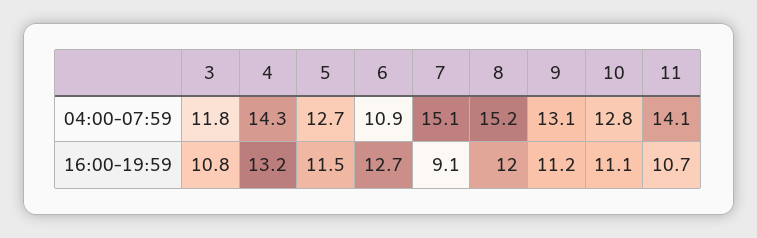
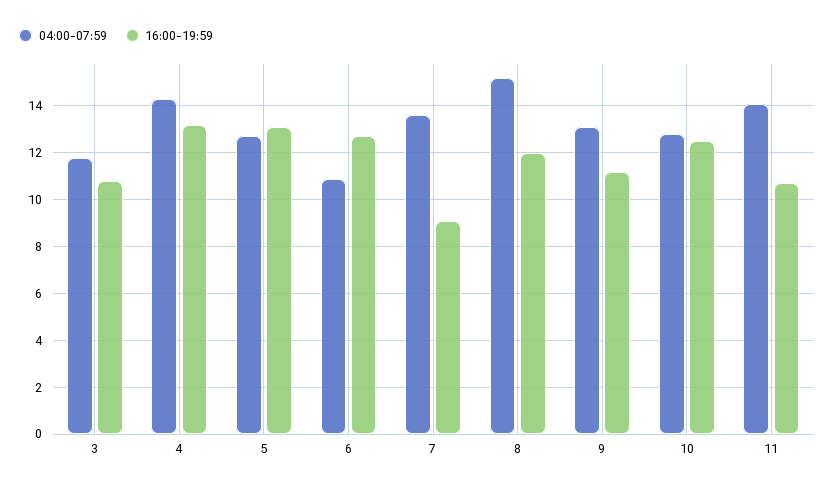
04:00-07:59, 7: 15.1 -> 13.5
16:00-19:59, 5: 11.5 -> 13
16:00-19:59, 10: 11.1 -> 12.5

